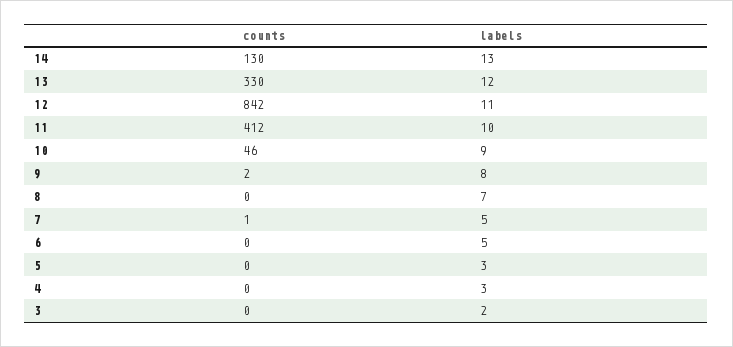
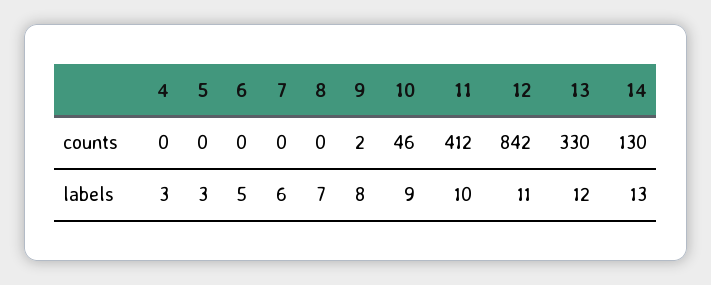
counts, 7: 1 -> 0
labels, 7: 5 -> 6
counts, 3: 0 -> none
labels, 3: 2 -> none

